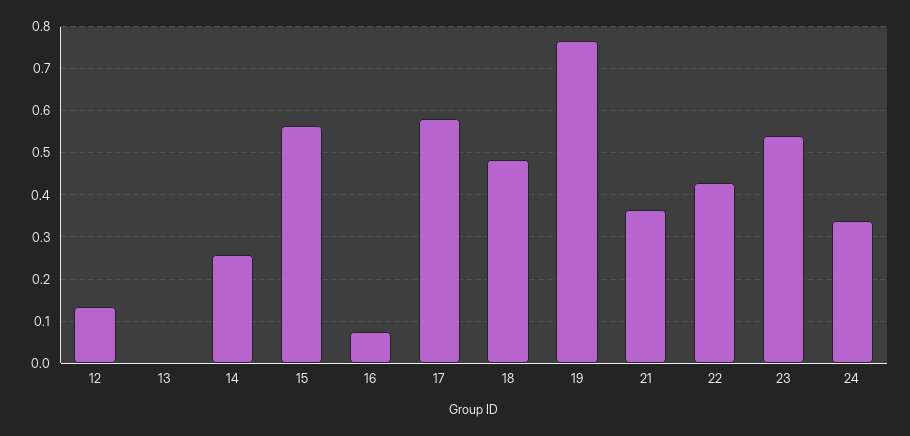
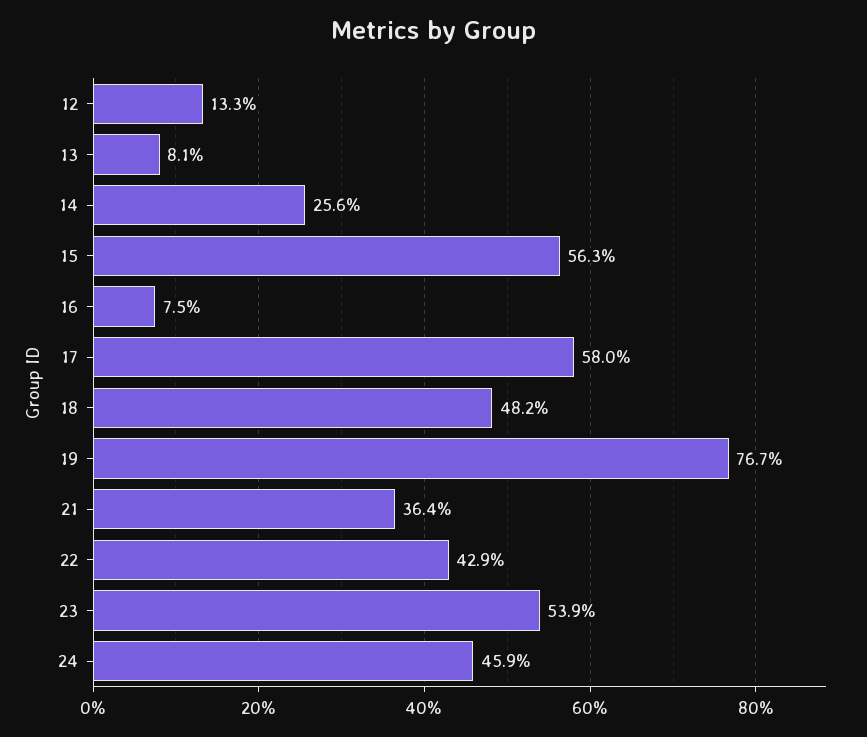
13: 0 -> 0.081
24: 0.34 -> 0.459

